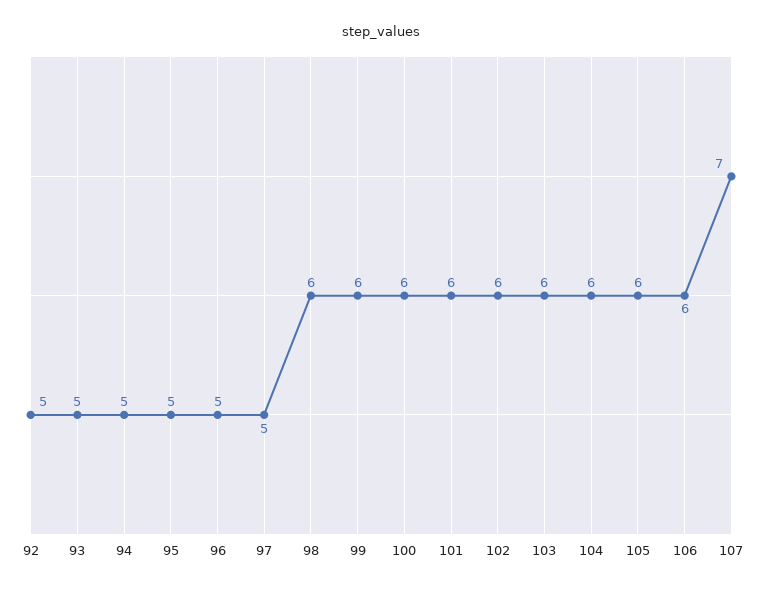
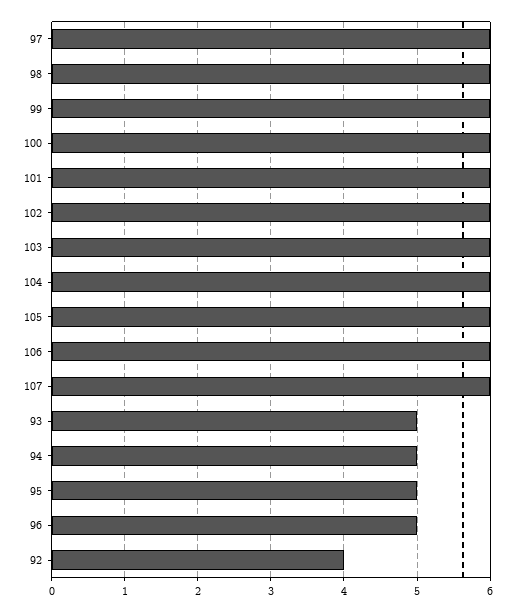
92: 5 -> 4
97: 5 -> 6
107: 7 -> 6

